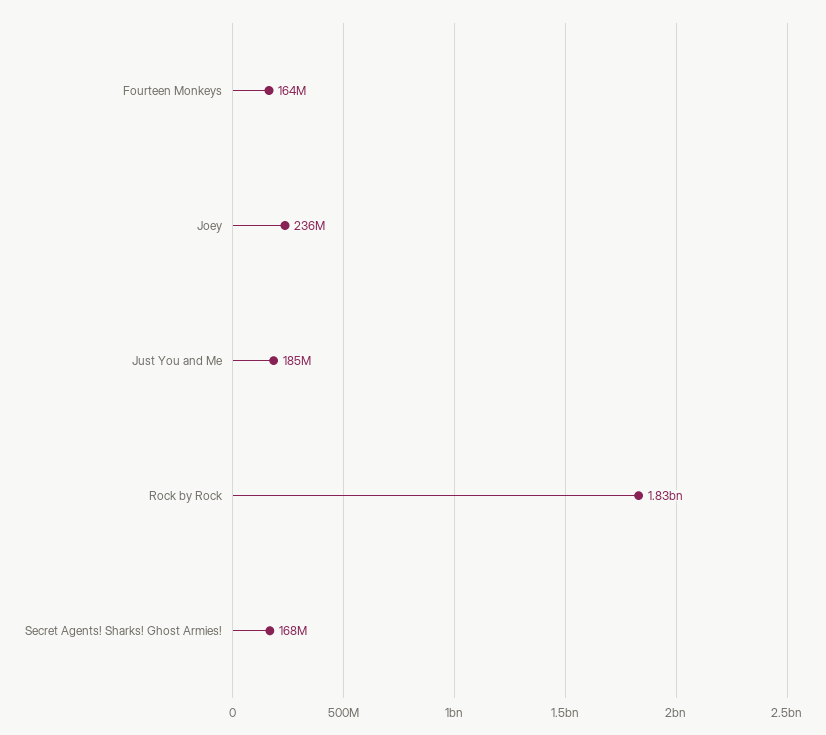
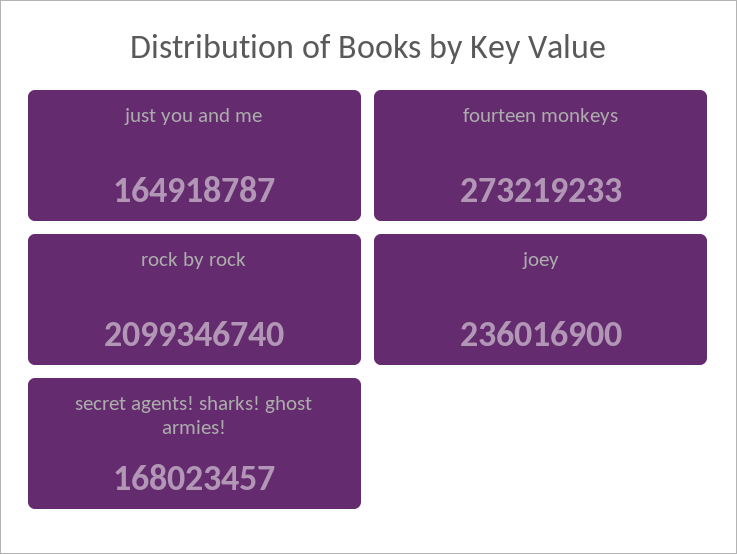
Fourteen Monkeys: 164000000 -> 273219233
Just You and Me: 185000000 -> 164918787
Rock by Rock: 1830000000 -> 2099346740

